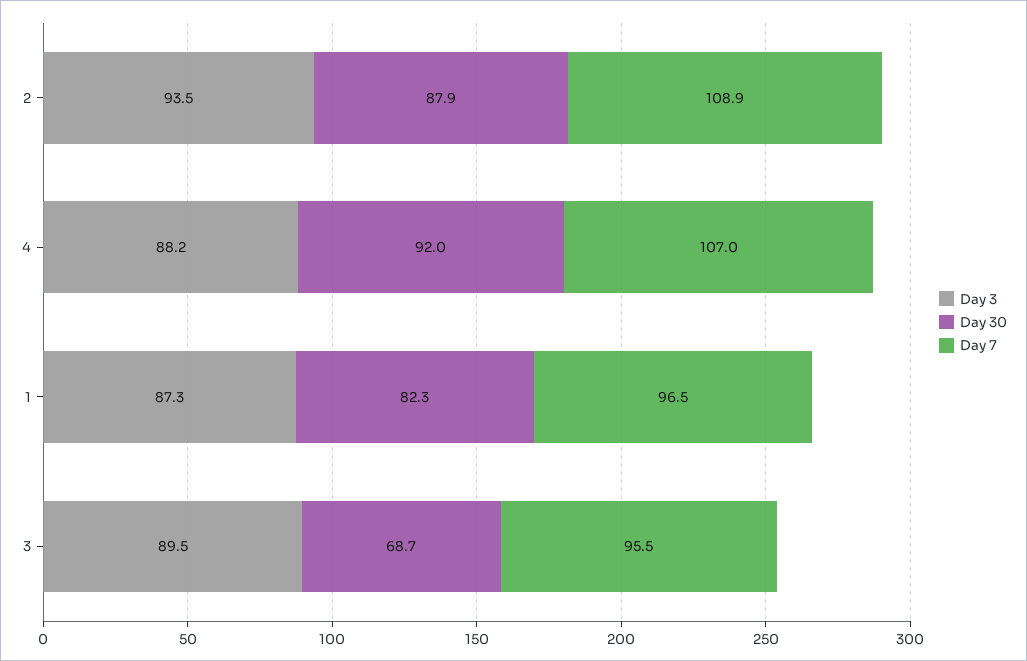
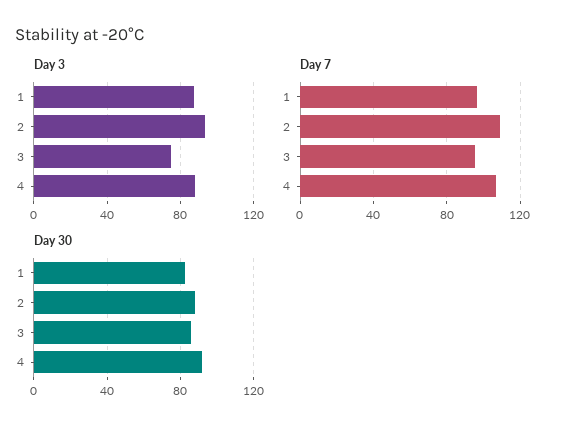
Day 3, 3: 89.5 -> 75
Day 30, 3: 68.7 -> 85

